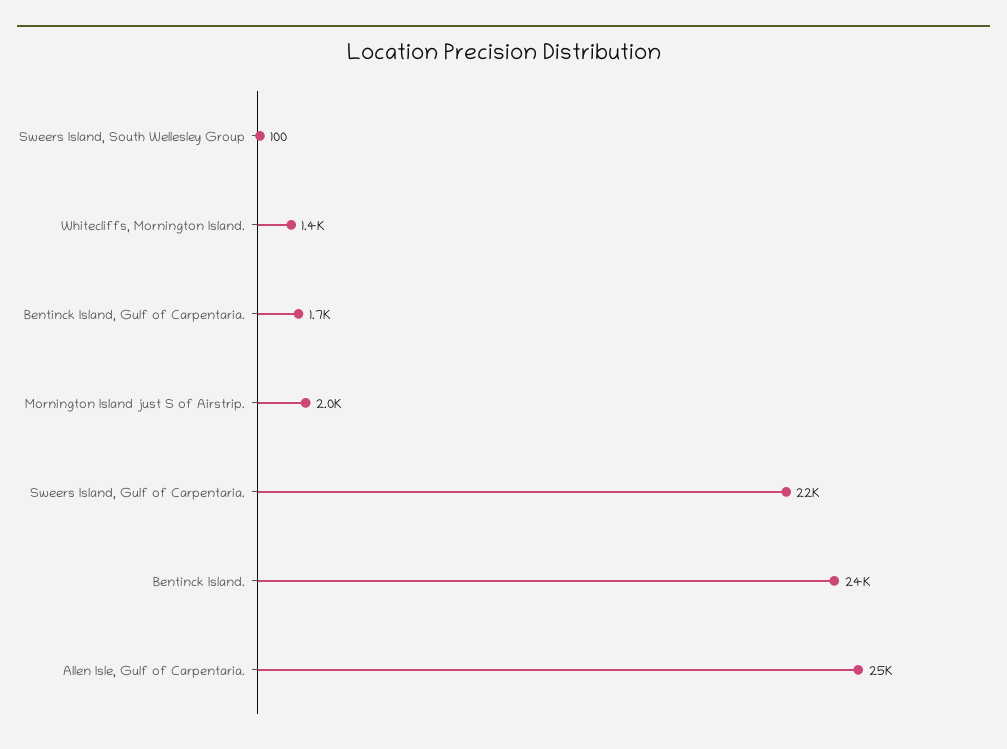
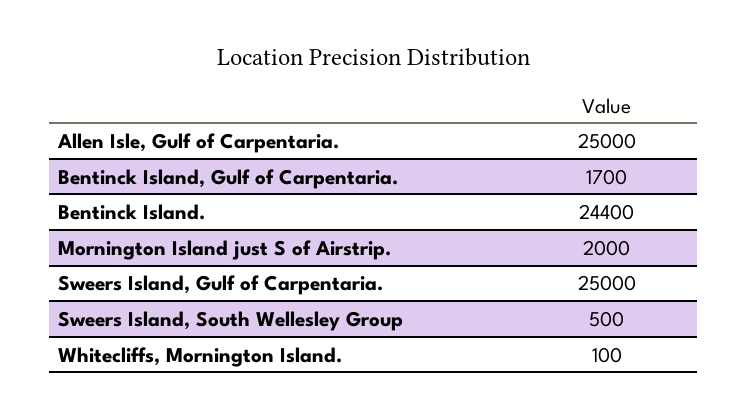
Sweers Island, South Wellesley Group: 100 -> 500
Whitecliffs, Mornington Island.: 1400 -> 100
Sweers Island, Gulf of Carpentaria.: 22000 -> 25000

